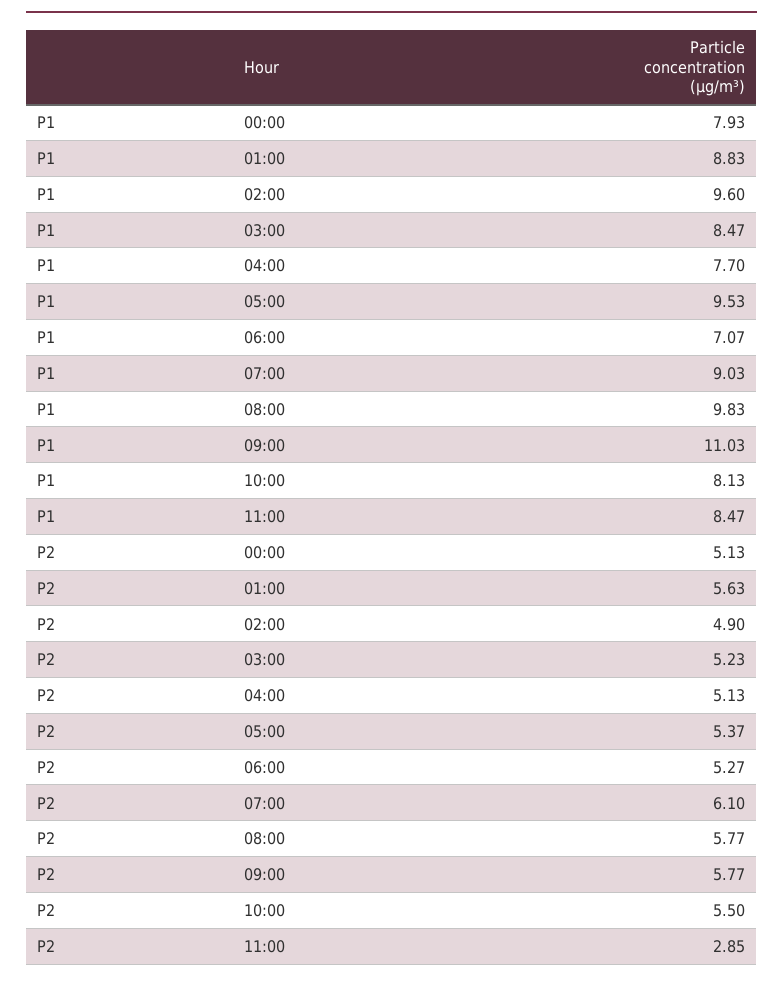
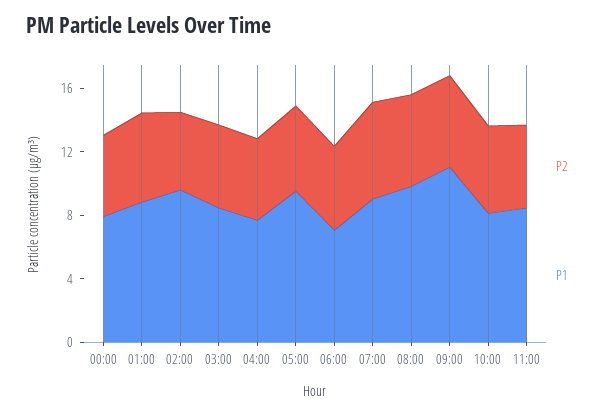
P2, 11:00: 2.85 -> 5

